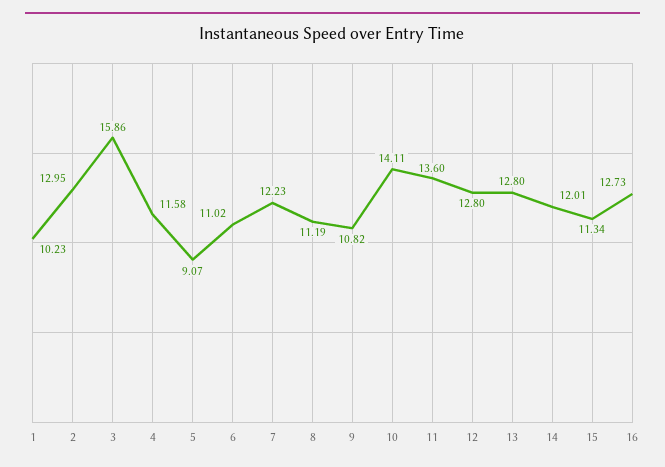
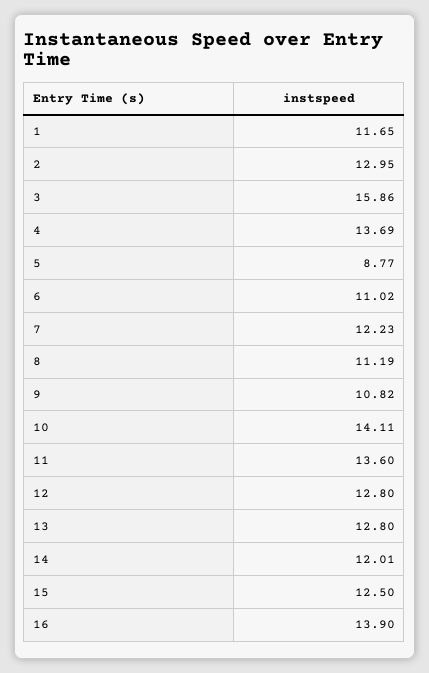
1: 10.23 -> 11.65
4: 11.58 -> 13.69
5: 9.07 -> 8.77
15: 11.34 -> 12.5
16: 12.73 -> 13.9

